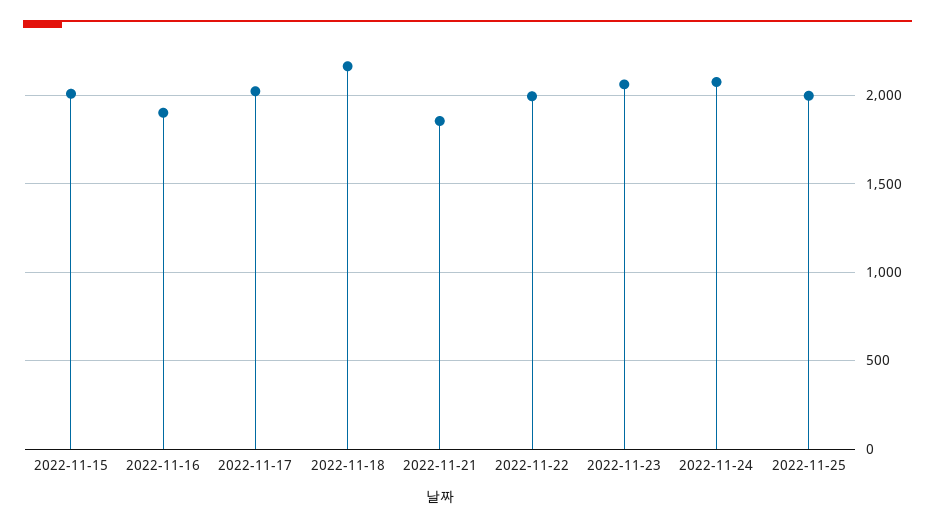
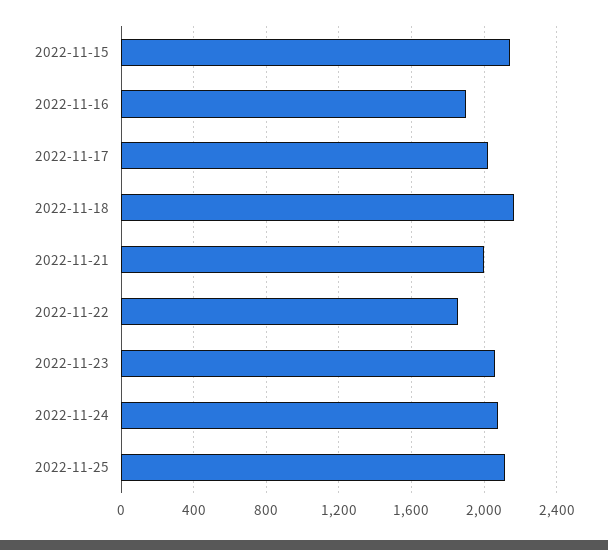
2022-11-15: 2000 -> 2150
2022-11-21: 1850 -> 2000
2022-11-22: 2000 -> 1850
2022-11-25: 2000 -> 2100

